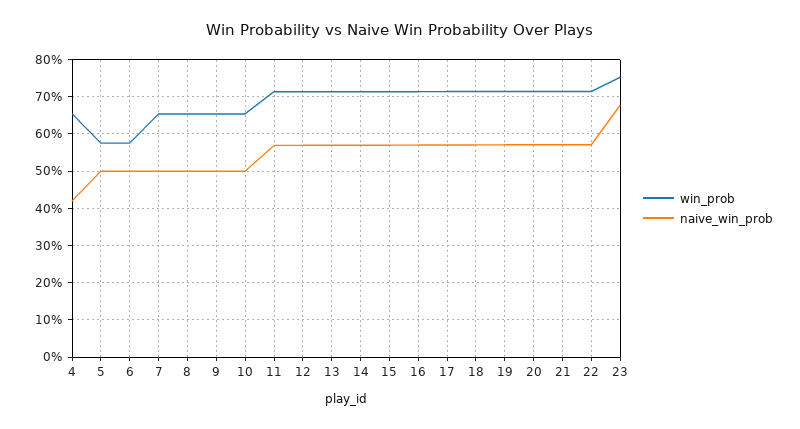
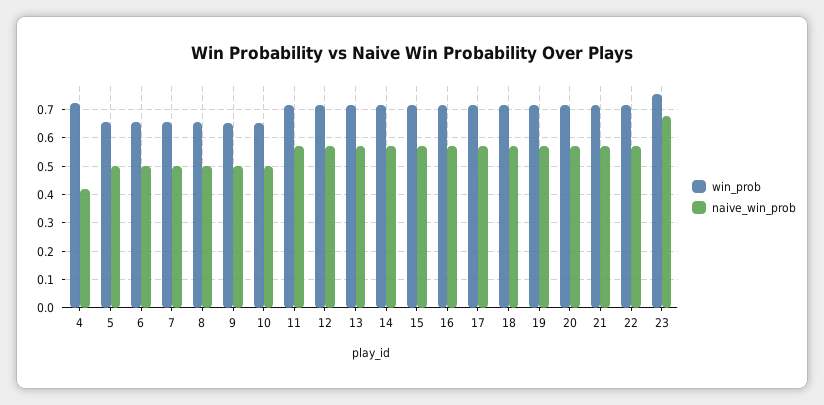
win_prob, 4: 0.66 -> 0.725
win_prob, 5: 0.58 -> 0.65
win_prob, 6: 0.58 -> 0.65

